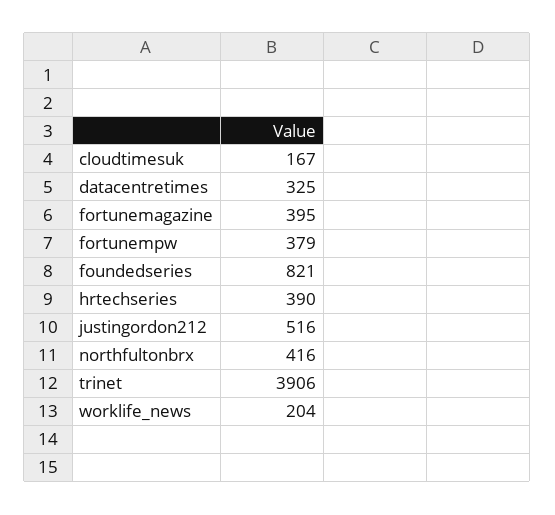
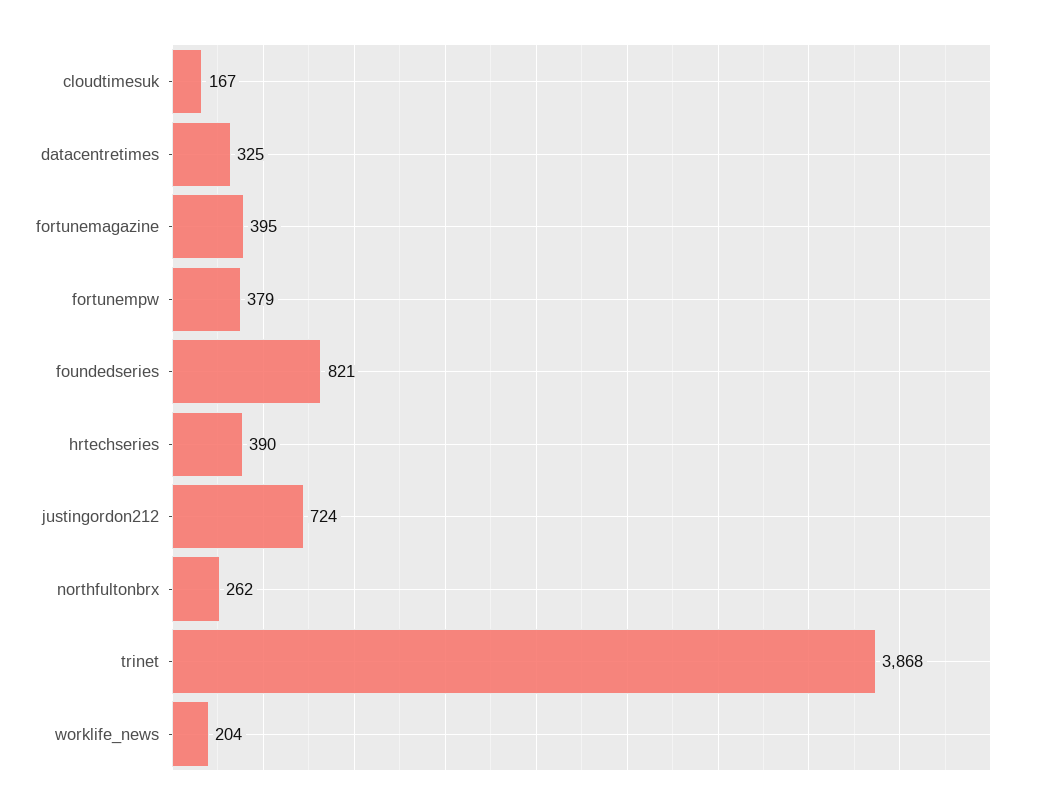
justingordon212: 516 -> 724
northfultonbrx: 416 -> 262
trinet: 3906 -> 3868

